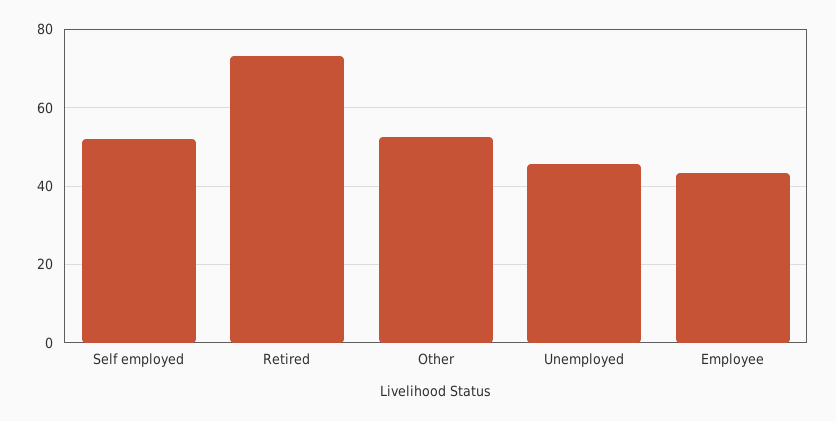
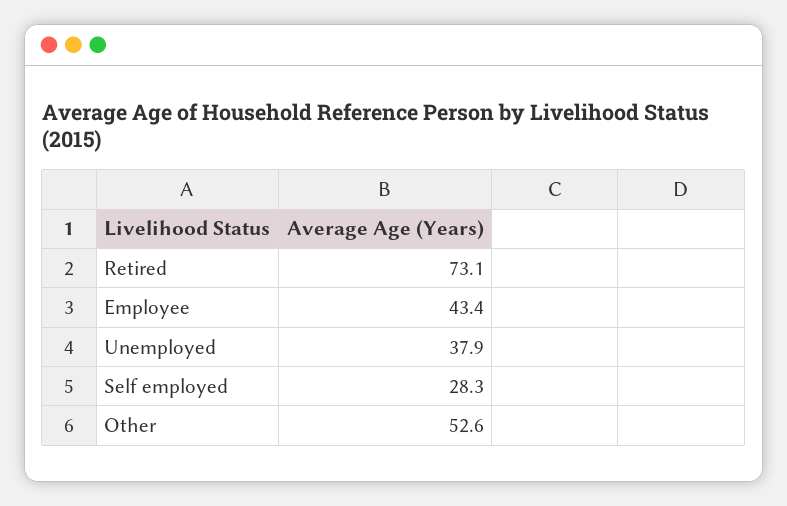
Self employed: 52 -> 28.3
Unemployed: 46 -> 37.9

